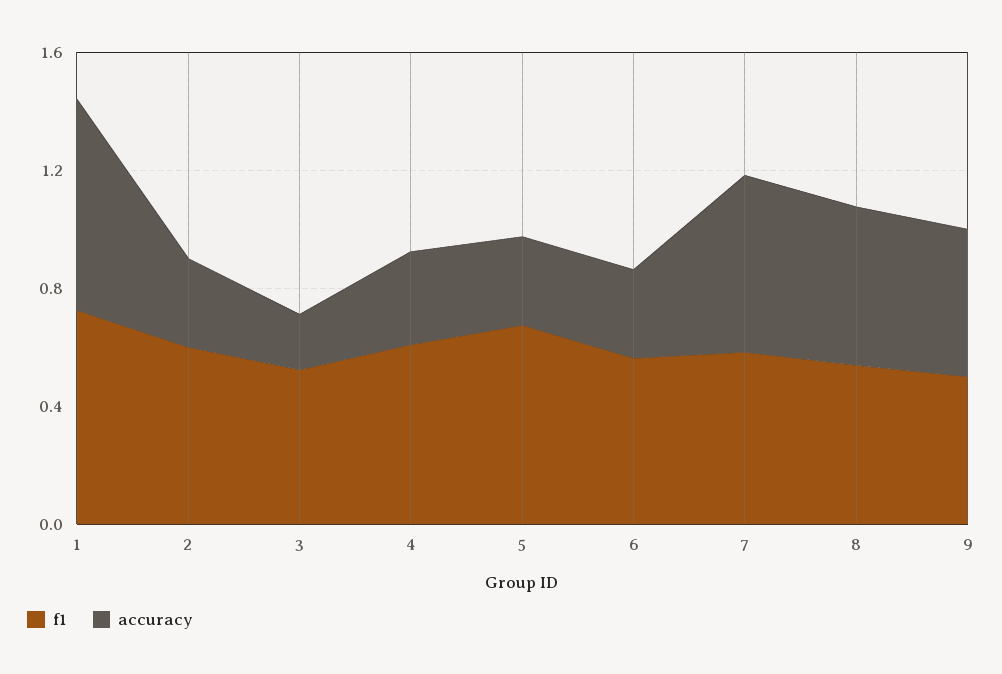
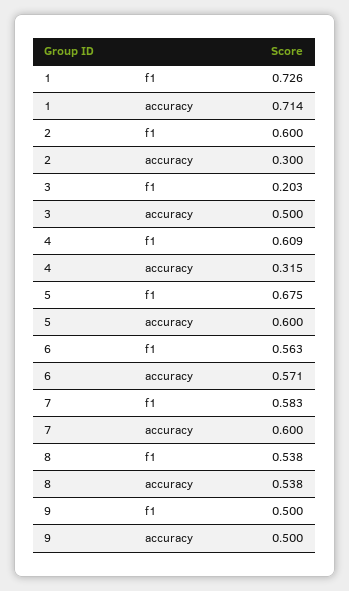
f1, 3: 0.5 -> 0.203
accuracy, 3: 0.2 -> 0.5
accuracy, 5: 0.3 -> 0.6
accuracy, 6: 0.3 -> 0.571

